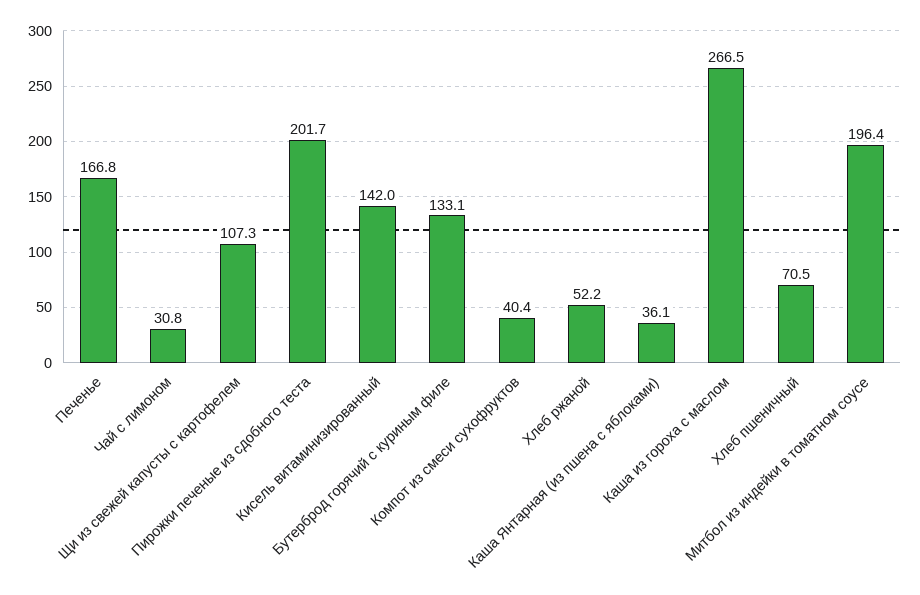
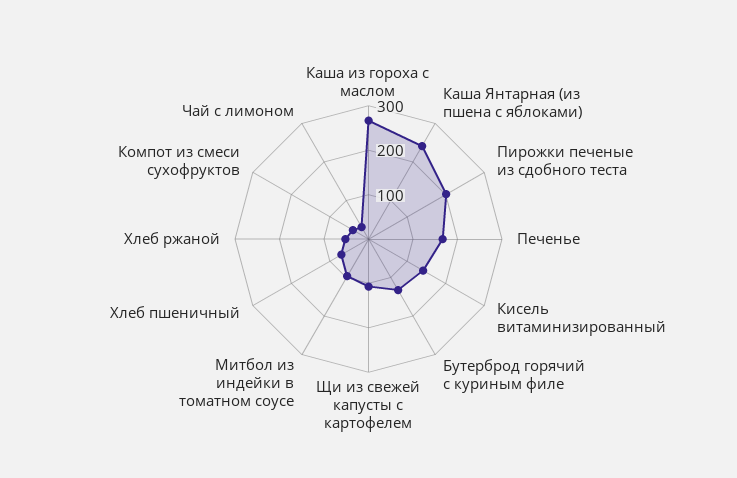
Каша Янтарная (из пшена с яблоками): 36.1 -> 240
Митбол из индейки в томатном соусе: 196.4 -> 100

